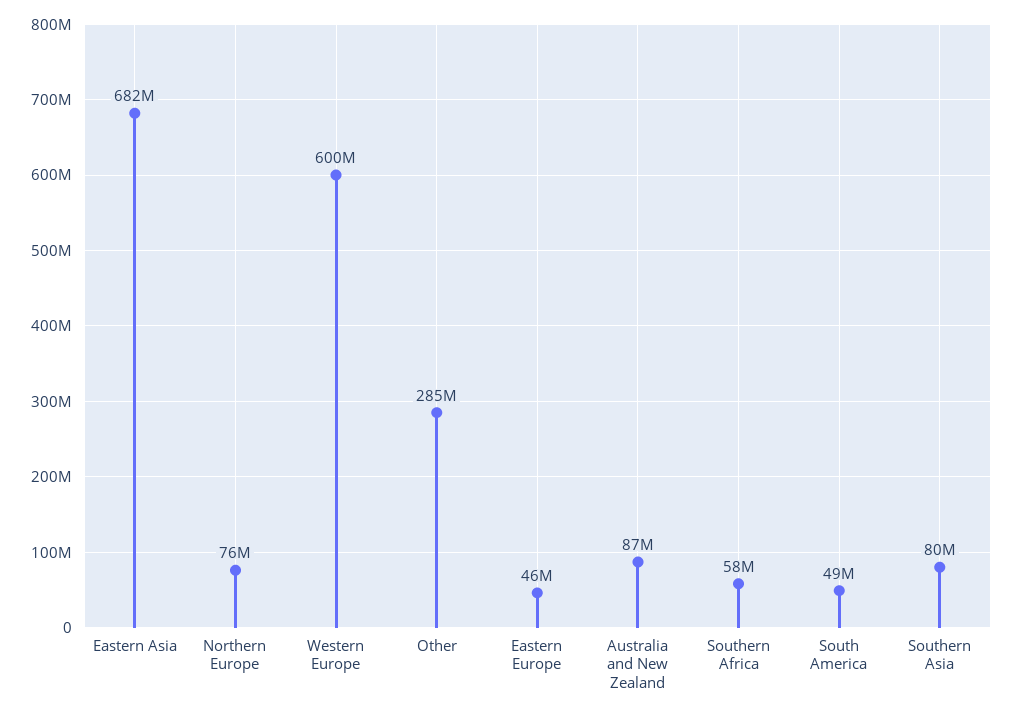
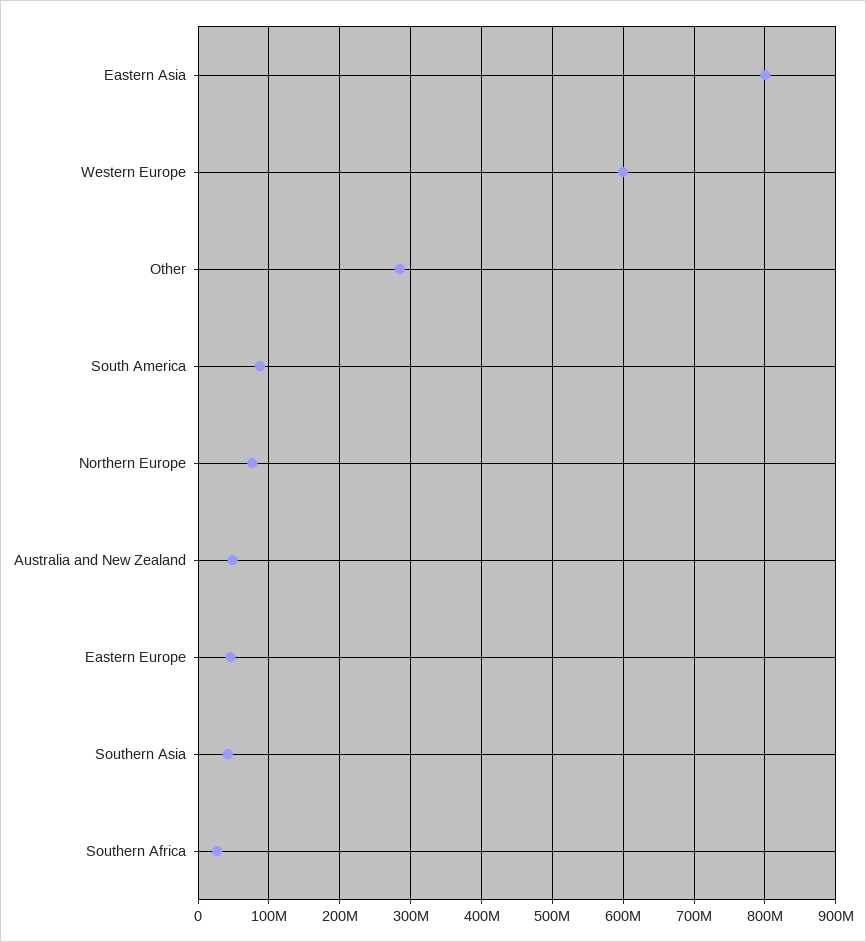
Eastern Asia: 682000000 -> 800000000
Australia and New Zealand: 87000000 -> 50000000
Southern Africa: 58000000 -> 30000000
South America: 49000000 -> 90000000
Southern Asia: 80000000 -> 40000000

